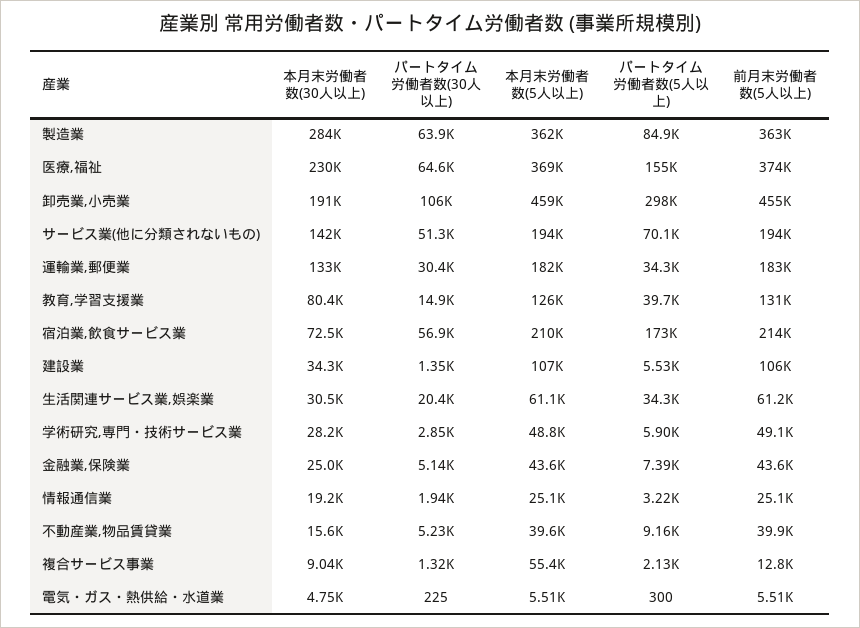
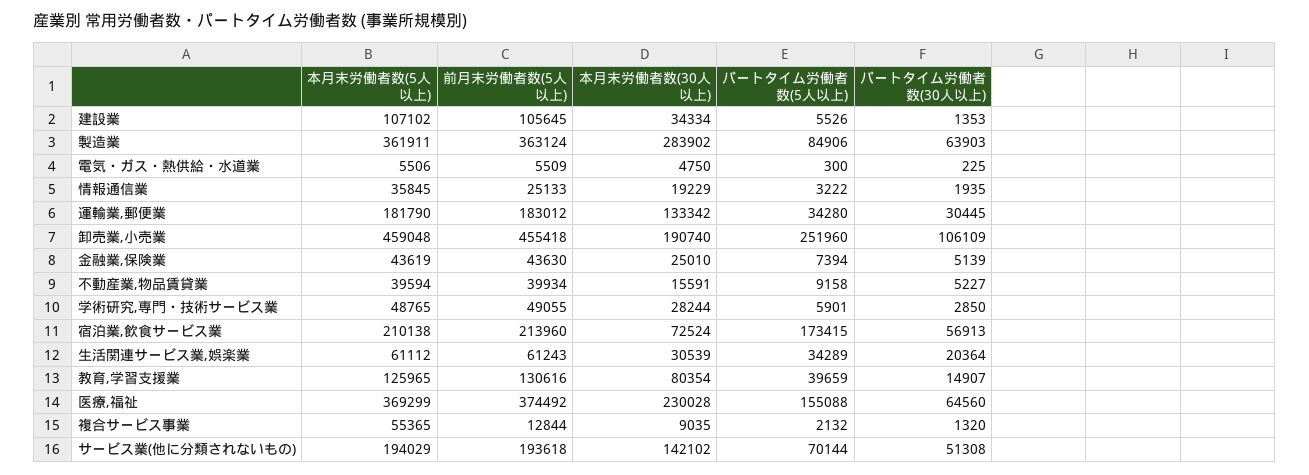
パートタイム労働者数(5人以上), 卸売業,小売業: 298000 -> 251960
本月末労働者数(5人以上), 情報通信業: 25100 -> 35845

